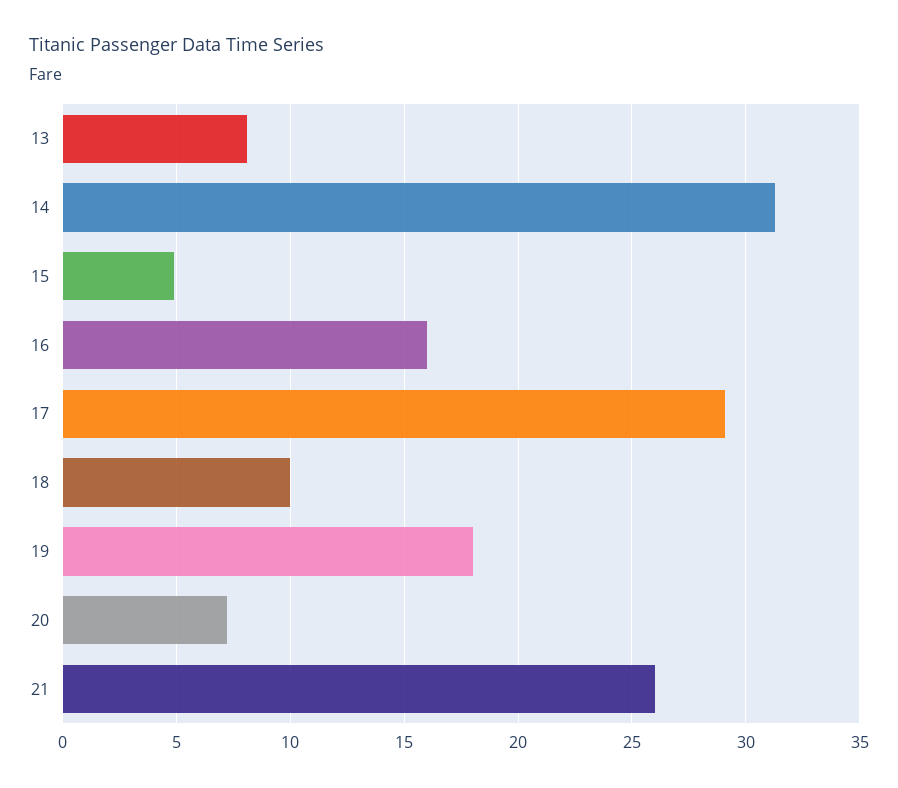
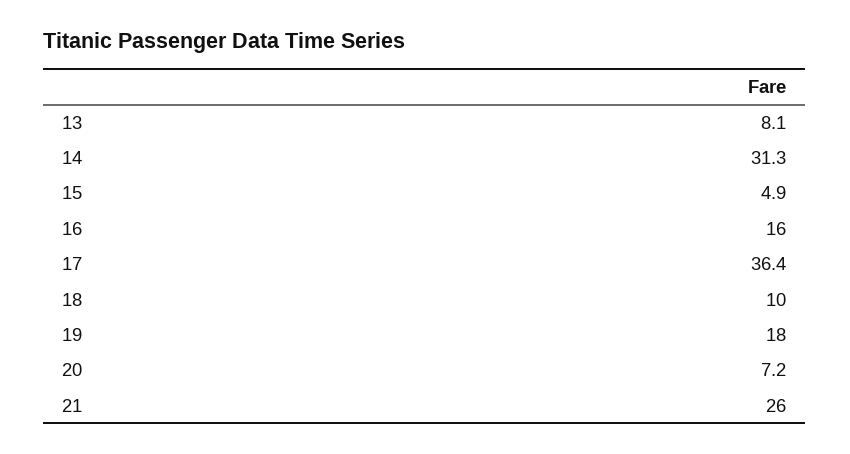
17: 29 -> 36.4

